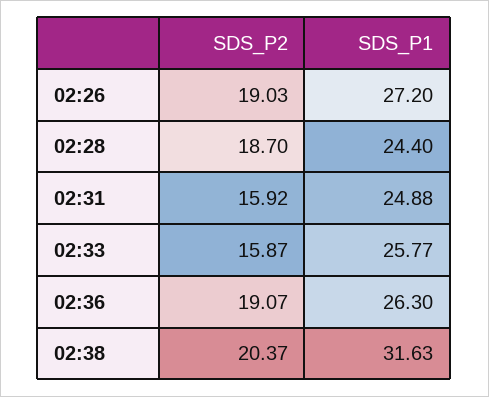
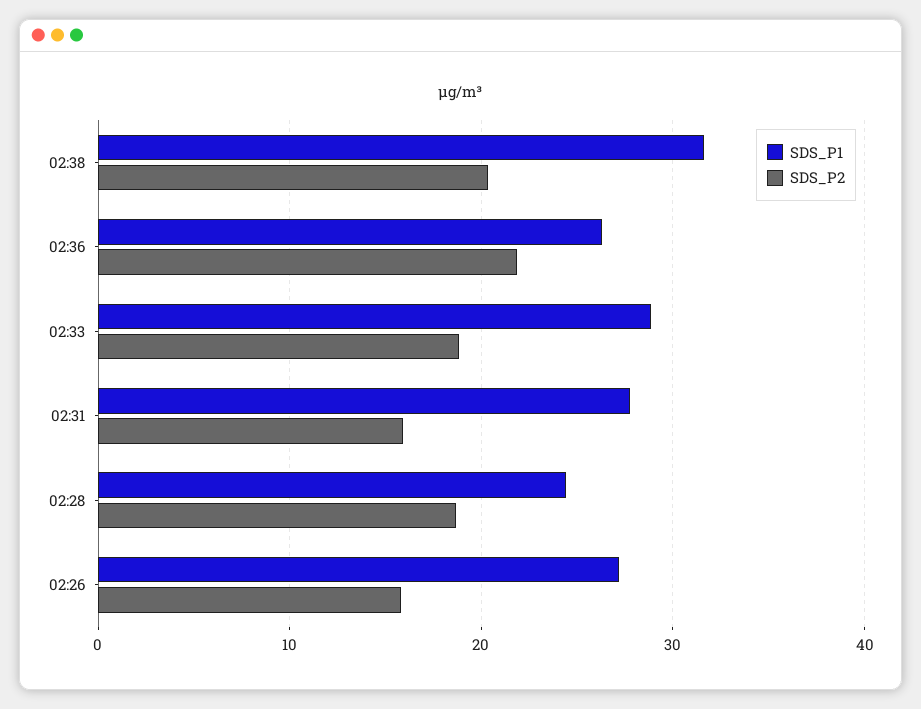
SDS_P2, 02:26: 19.03 -> 16
SDS_P1, 02:31: 24.88 -> 28
SDS_P2, 02:33: 15.87 -> 19
SDS_P1, 02:33: 25.77 -> 29
SDS_P2, 02:36: 19.07 -> 22

